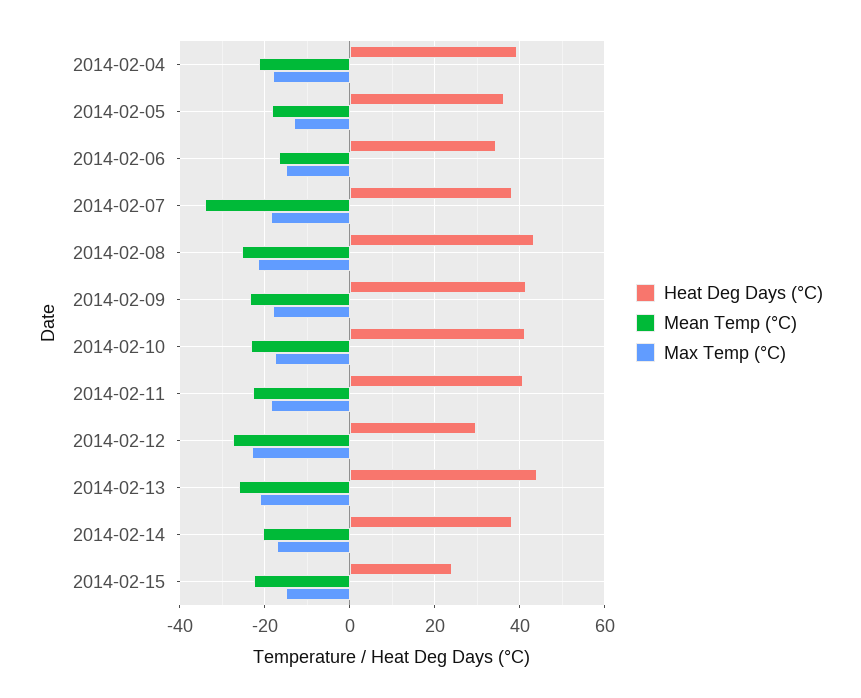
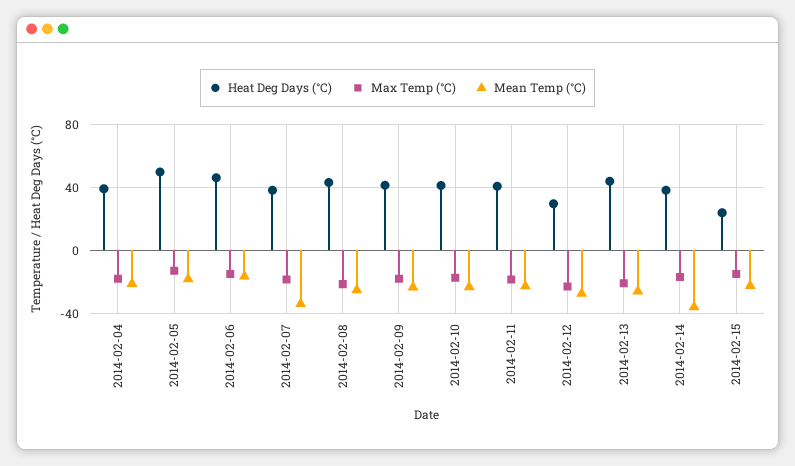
Heat Deg Days (°C), 2014-02-05: 36 -> 50
Heat Deg Days (°C), 2014-02-06: 34 -> 45
Mean Temp (°C), 2014-02-14: -20 -> -35

